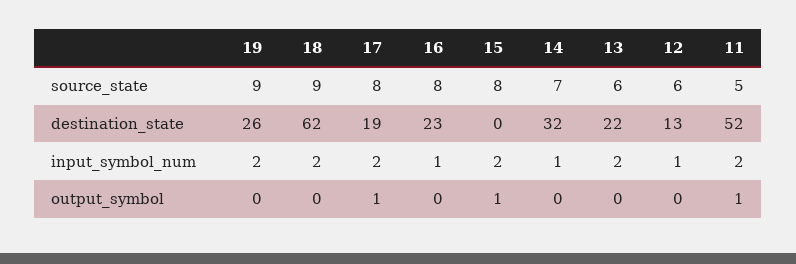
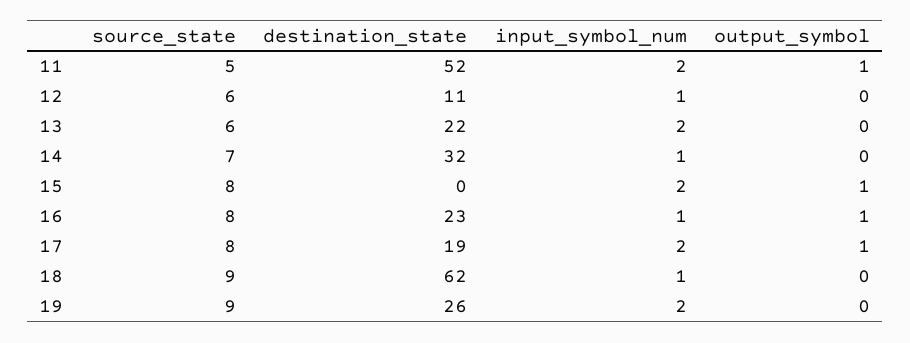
12, destination_state: 13 -> 11
18, input_symbol_num: 2 -> 1
16, output_symbol: 0 -> 1

